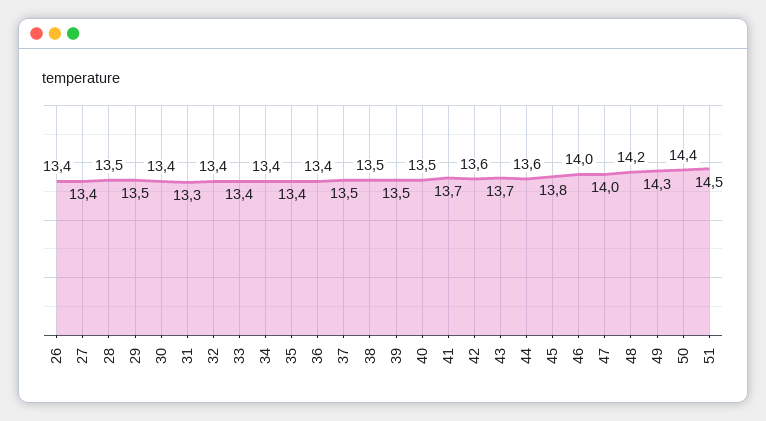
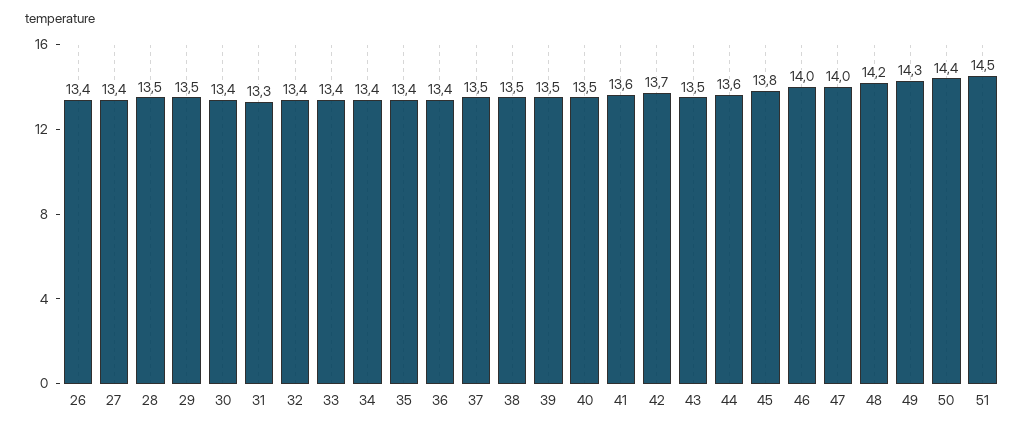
41: 13.7 -> 13.6
42: 13.6 -> 13.7
43: 13.7 -> 13.5

